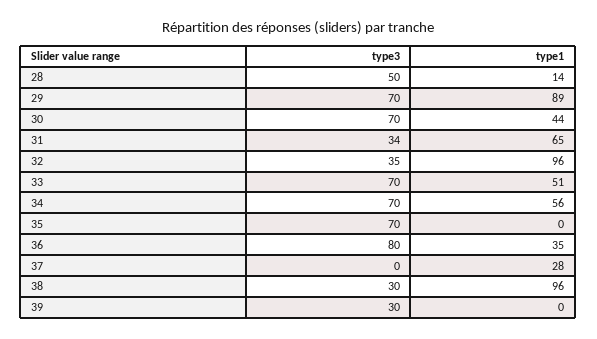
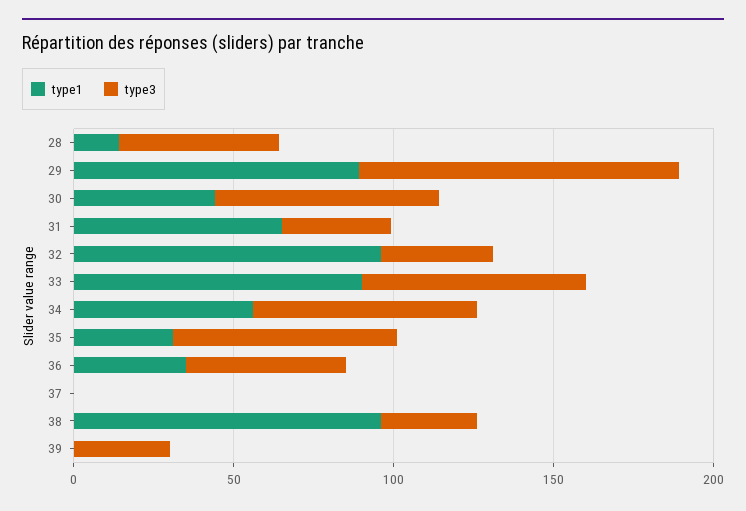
type3, 29: 70 -> 100
type1, 33: 51 -> 90
type1, 35: 0 -> 30
type3, 36: 80 -> 50
type1, 37: 28 -> 0

